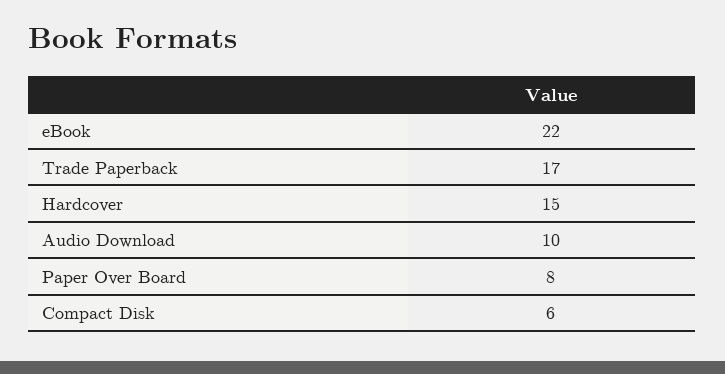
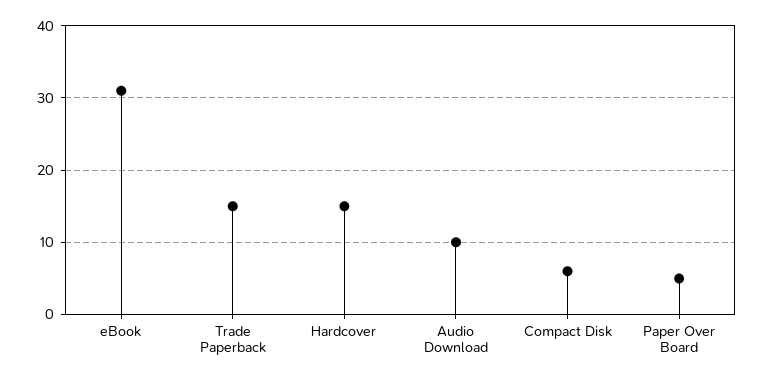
eBook: 22 -> 31
Trade Paperback: 17 -> 15
Paper Over Board: 8 -> 5

